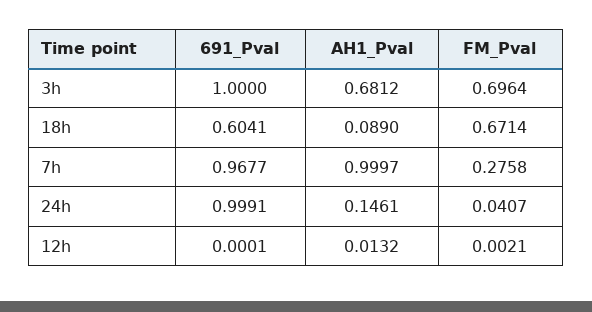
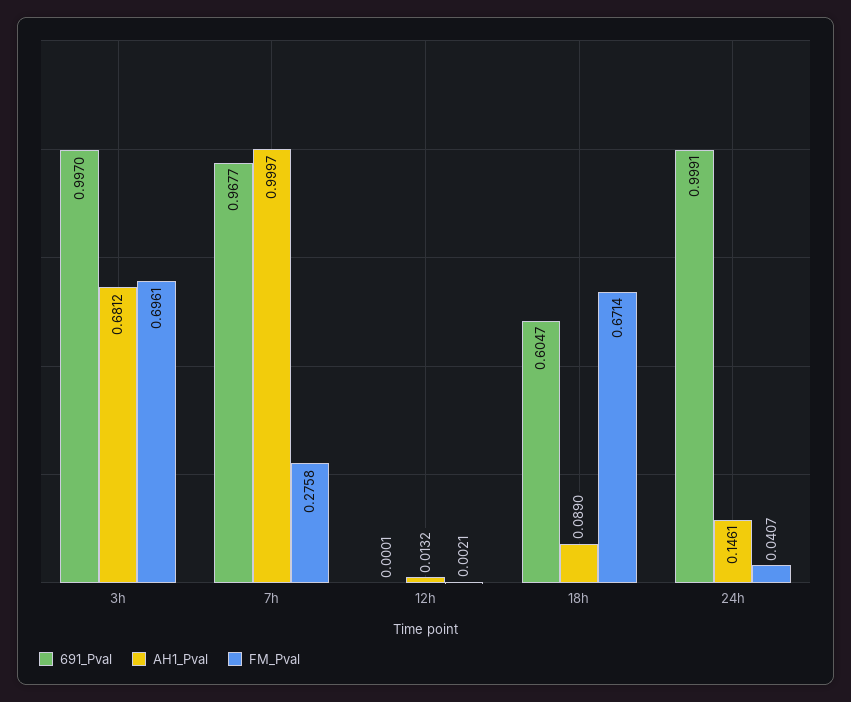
691_Pval, 3h: 1 -> 0.997
FM_Pval, 3h: 0.6964 -> 0.6961
691_Pval, 18h: 0.6041 -> 0.6047

